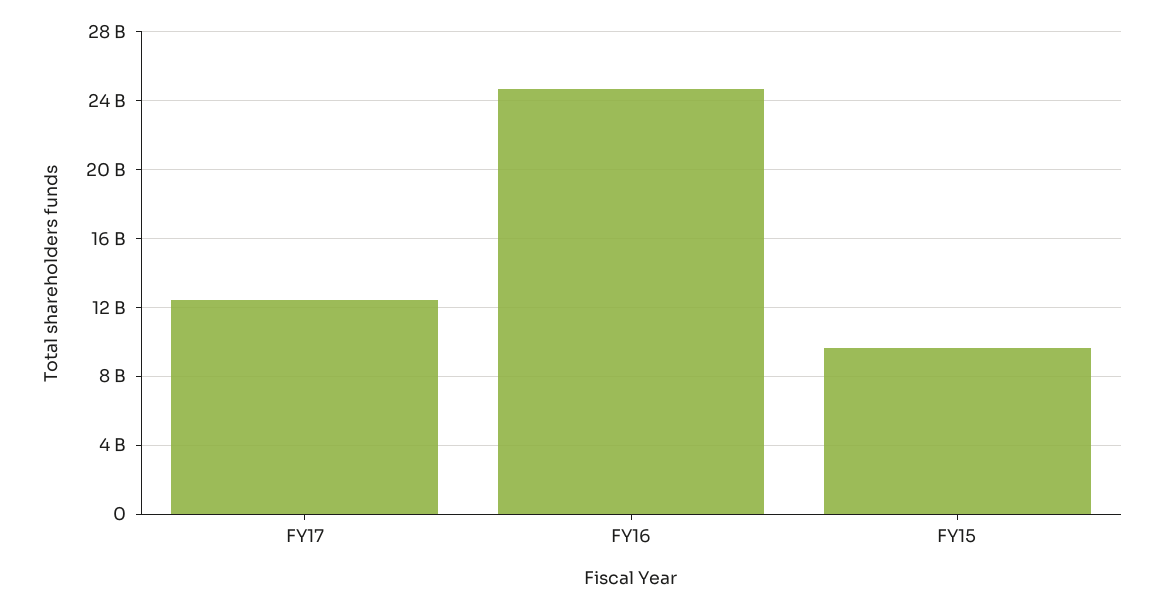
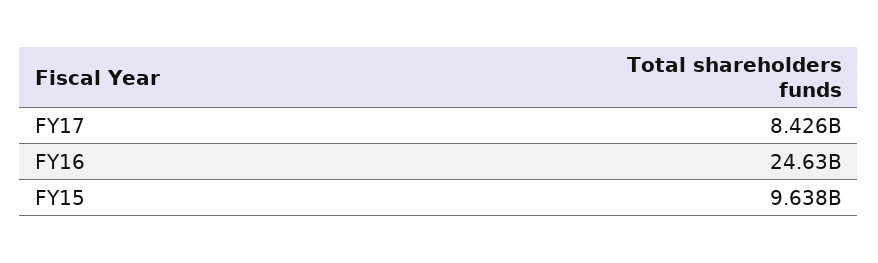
FY17: 12500000000 -> 8426000000

